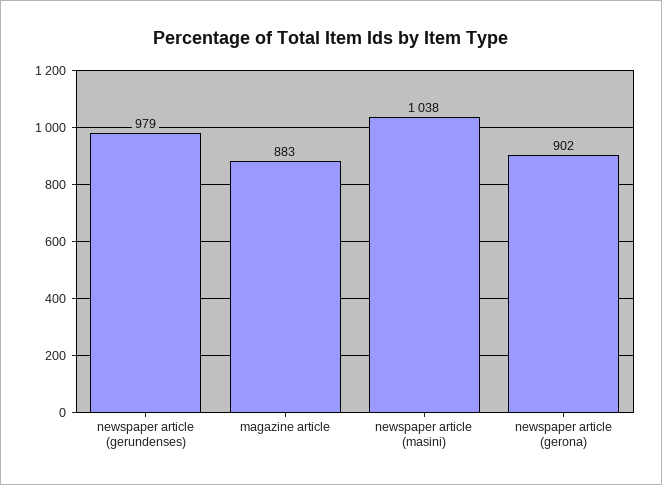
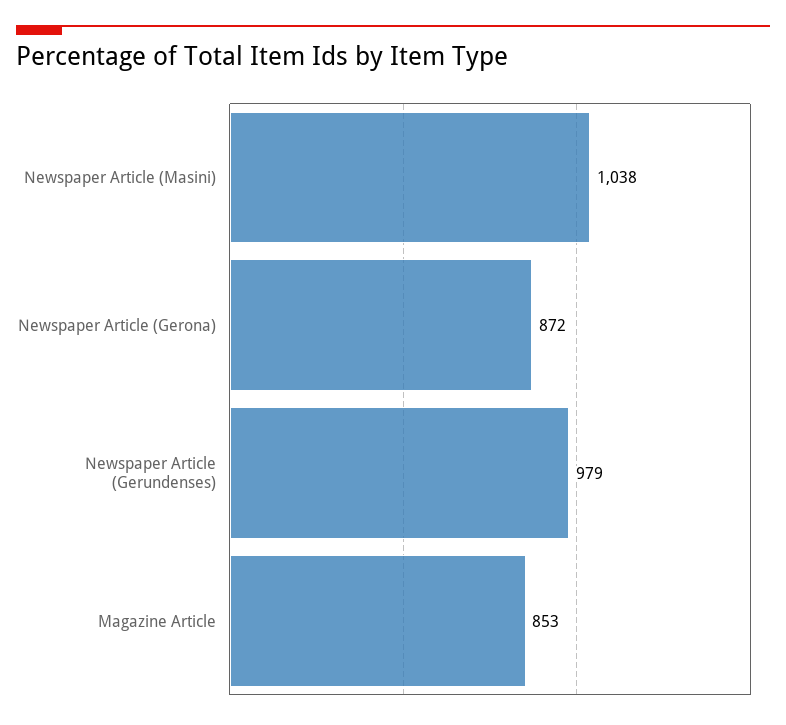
magazine article: 883 -> 853
newspaper article (gerona): 902 -> 872

